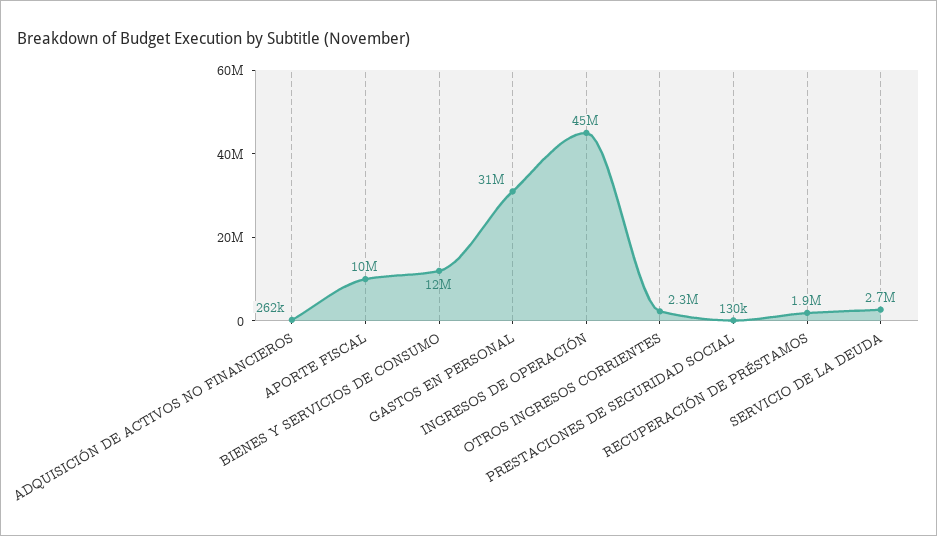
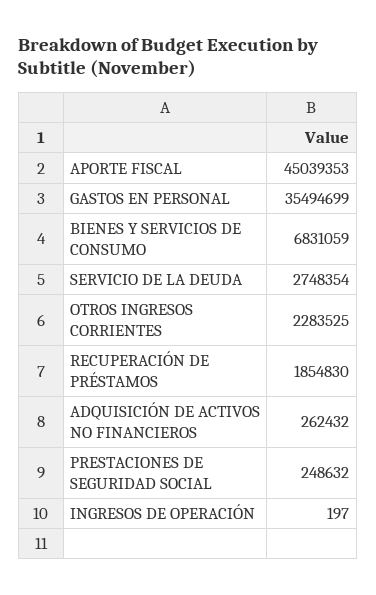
APORTE FISCAL: 10000000 -> 45039353
BIENES Y SERVICIOS DE CONSUMO: 12000000 -> 6831059
GASTOS EN PERSONAL: 31000000 -> 35494699
INGRESOS DE OPERACIÓN: 45000000 -> 197
PRESTACIONES DE SEGURIDAD SOCIAL: 130000 -> 248632

